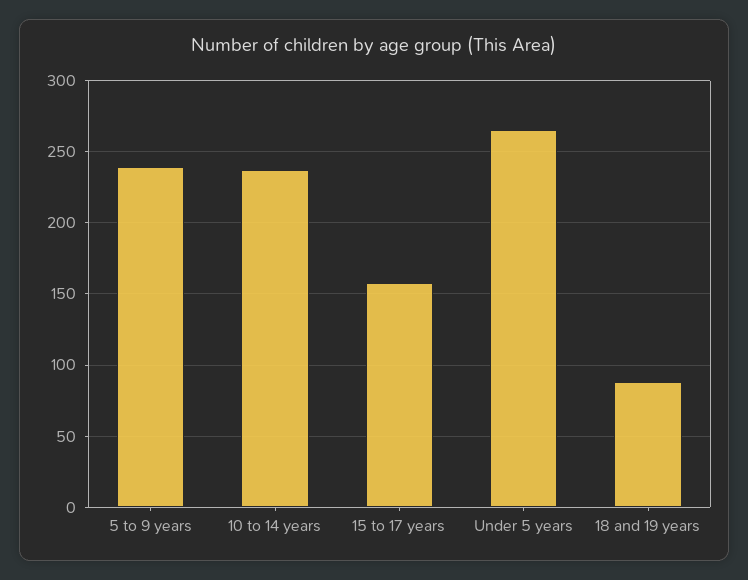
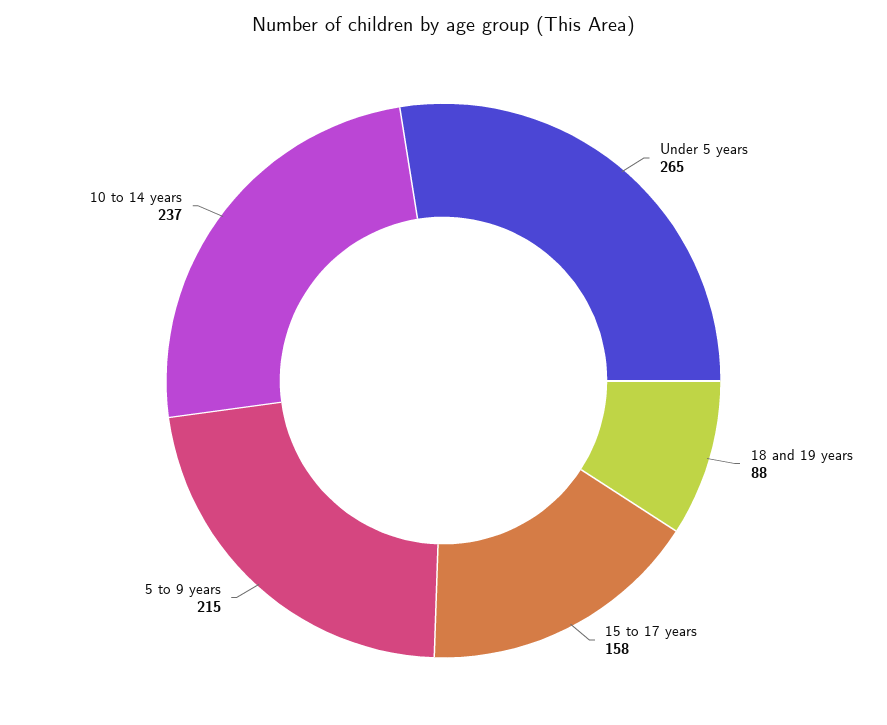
5 to 9 years: 240 -> 215

